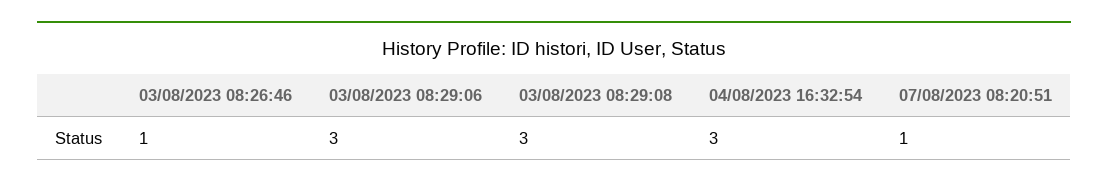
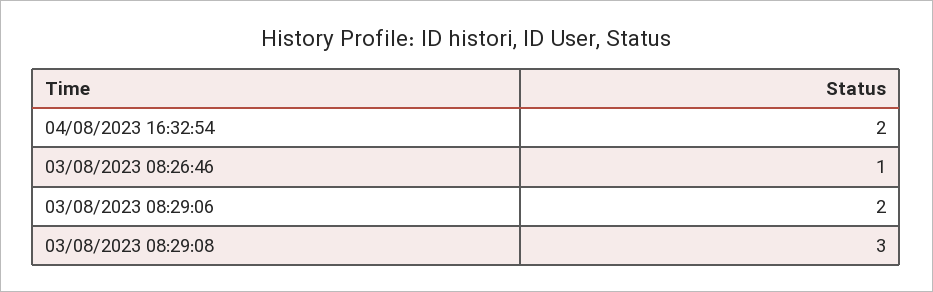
03/08/2023 08:29:06: 3 -> 2
04/08/2023 16:32:54: 3 -> 2
07/08/2023 08:20:51: 1 -> none

